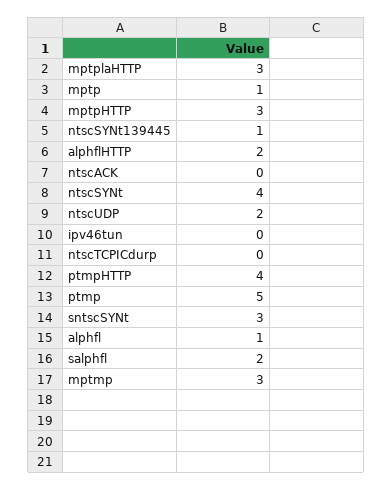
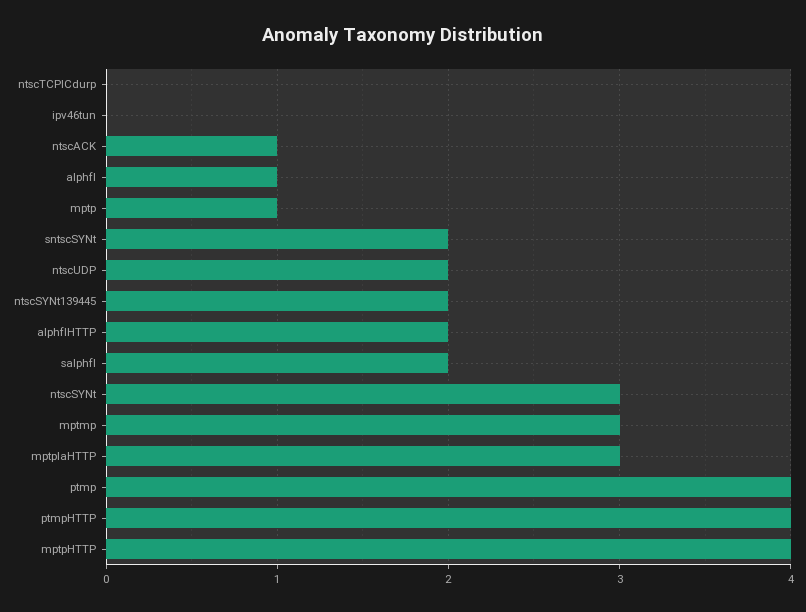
mptpHTTP: 3 -> 4
ntscSYNt139445: 1 -> 2
ntscACK: 0 -> 1
ntscSYNt: 4 -> 3
ptmp: 5 -> 4
sntscSYNt: 3 -> 2

